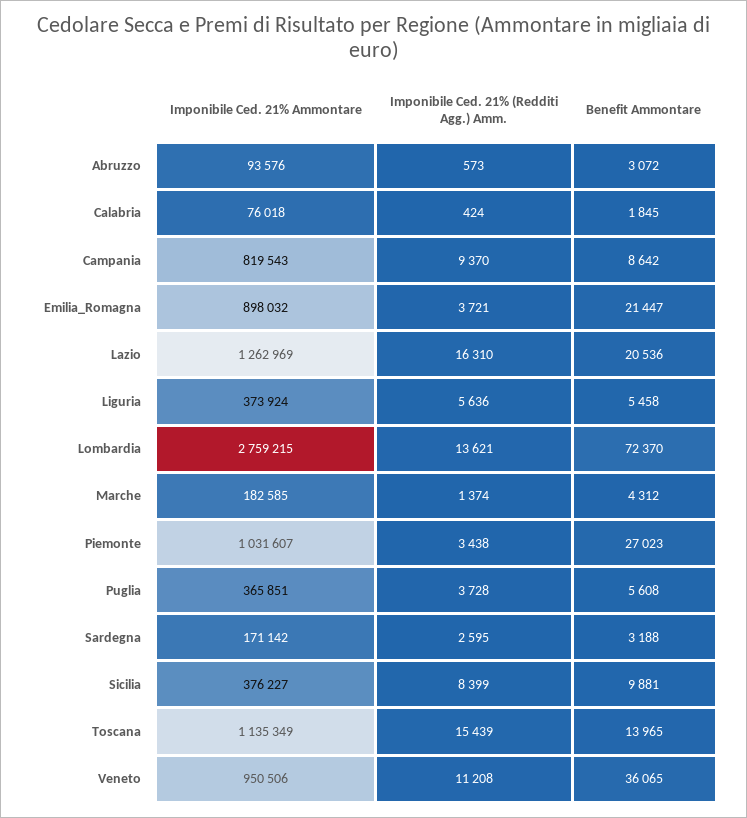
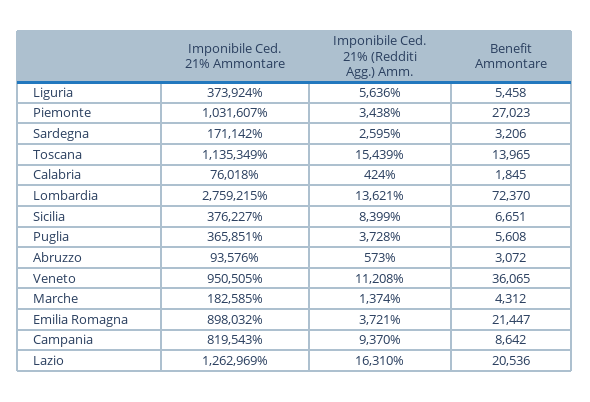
Benefit Ammontare, Sardegna: 3188 -> 3206
Benefit Ammontare, Sicilia: 9881 -> 6651
Imponibile Ced. 21% Ammontare, Veneto: 950506 -> 950505

